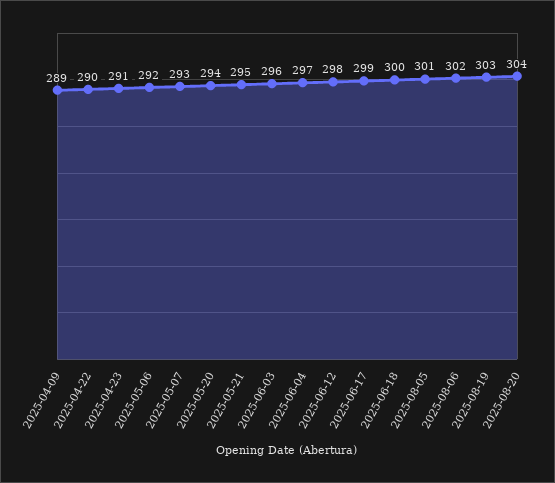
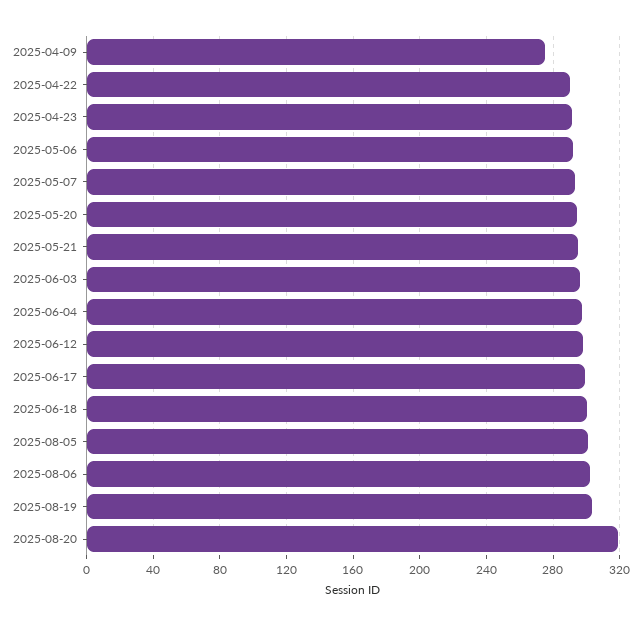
2025-04-09: 289 -> 275
2025-08-20: 304 -> 320

